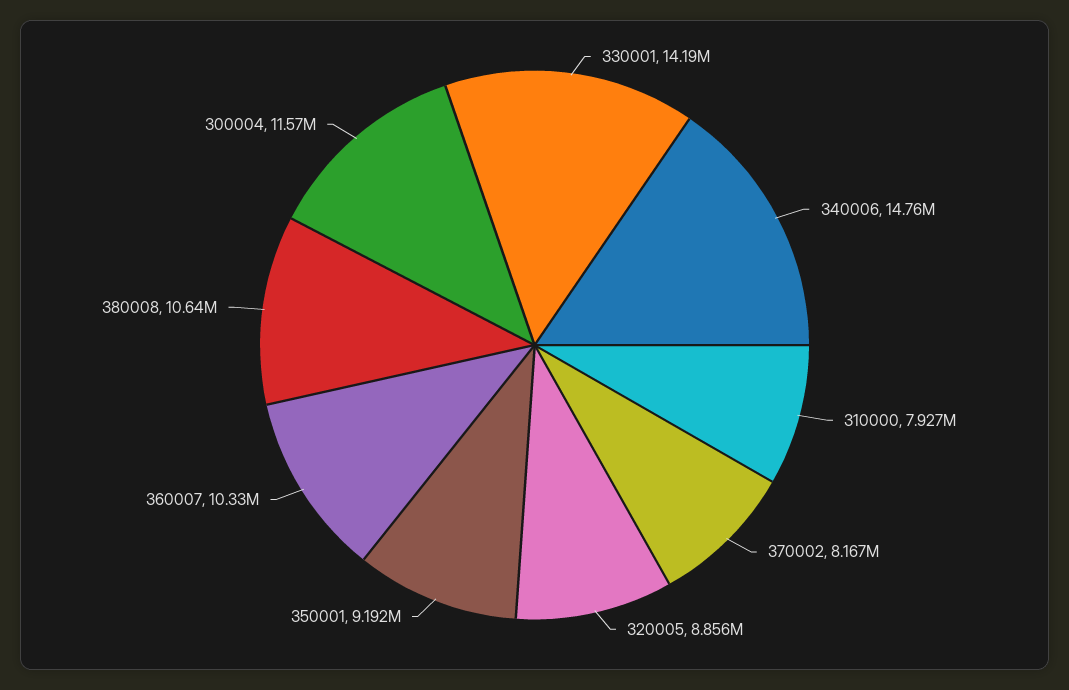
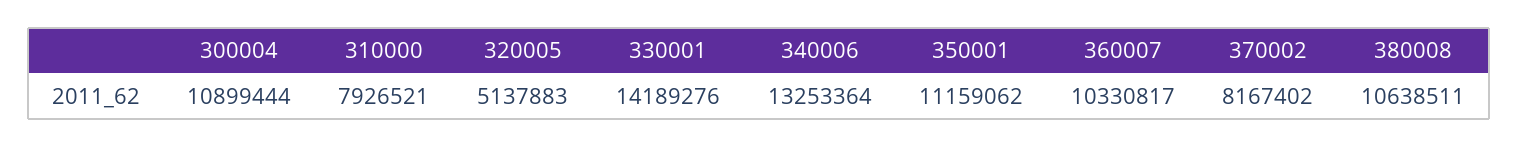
340006: 14760000 -> 13253364
320005: 8856000 -> 5137883
350001: 9192000 -> 11159062
300004: 11570000 -> 10899444

